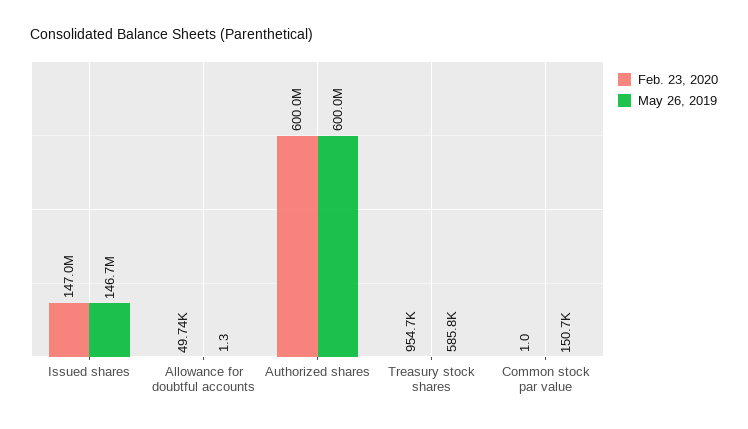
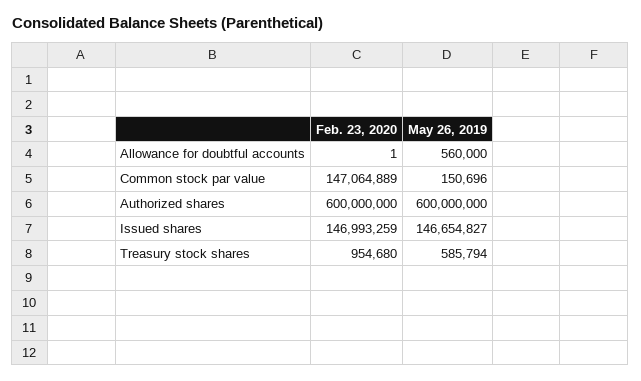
Feb. 23, 2020, Allowance for doubtful accounts: 49740 -> 1
May 26, 2019, Allowance for doubtful accounts: 1.3 -> 560000
Feb. 23, 2020, Common stock par value: 1 -> 147064889

